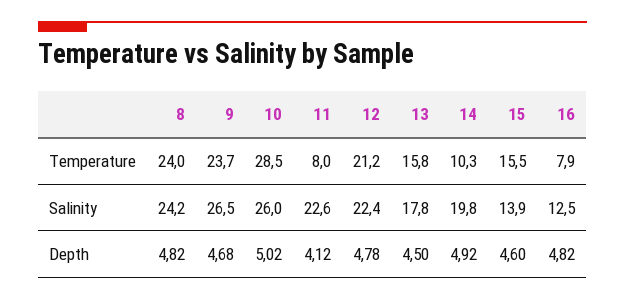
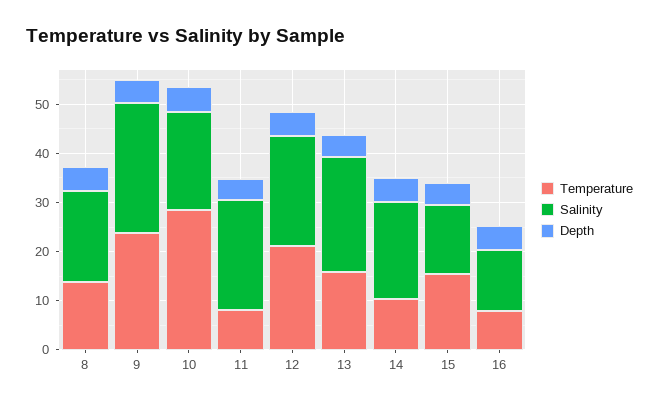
Temperature, 8: 24 -> 14
Salinity, 8: 24.2 -> 18
Salinity, 10: 26 -> 20
Salinity, 13: 17.8 -> 24

